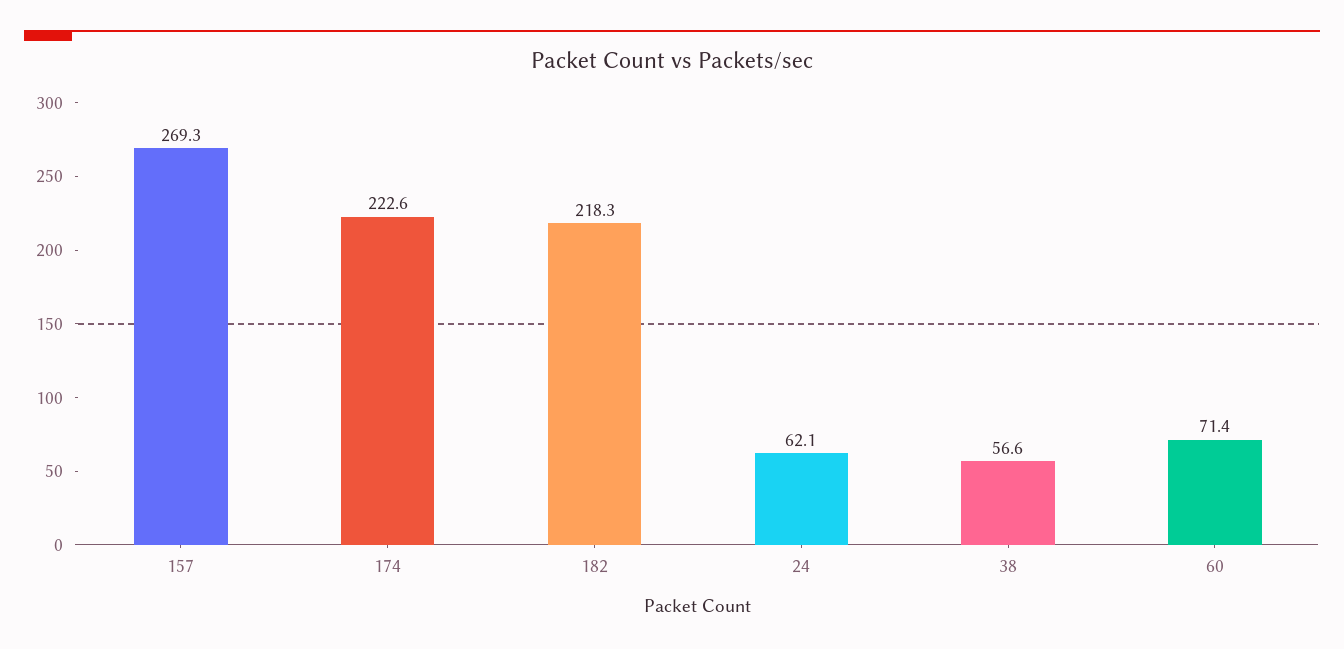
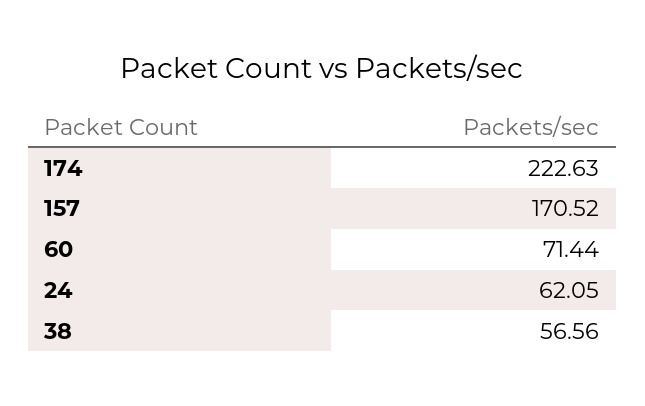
157: 269.3 -> 170.52
182: 218.3 -> none

